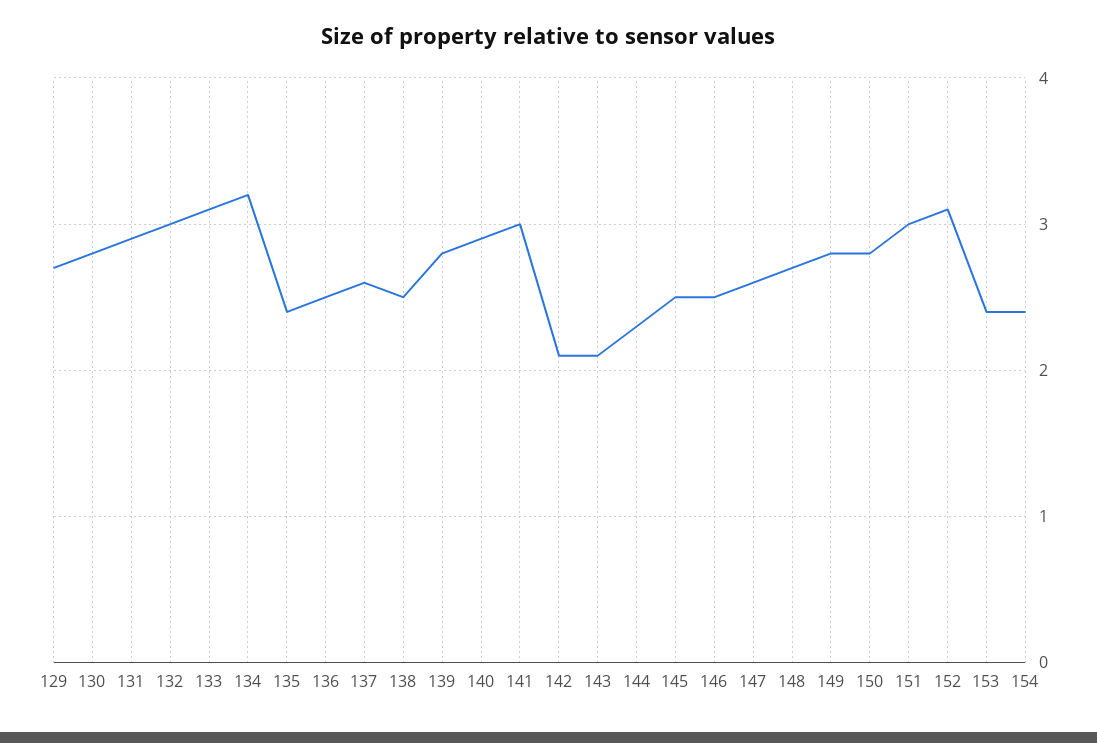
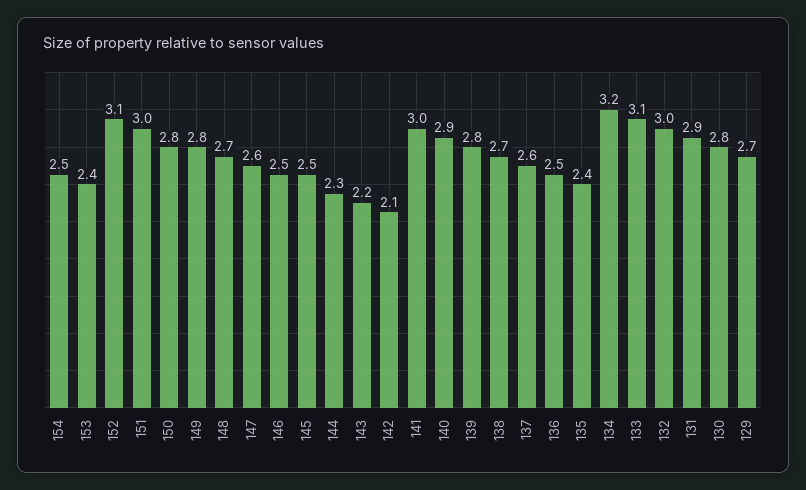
138: 2.5 -> 2.7
143: 2.1 -> 2.2
154: 2.4 -> 2.5

